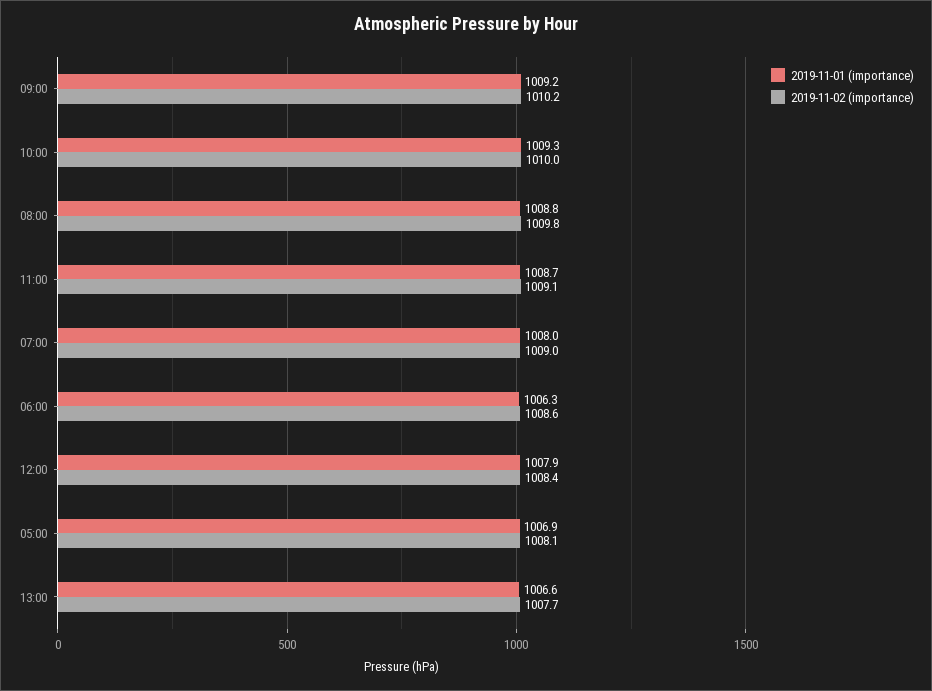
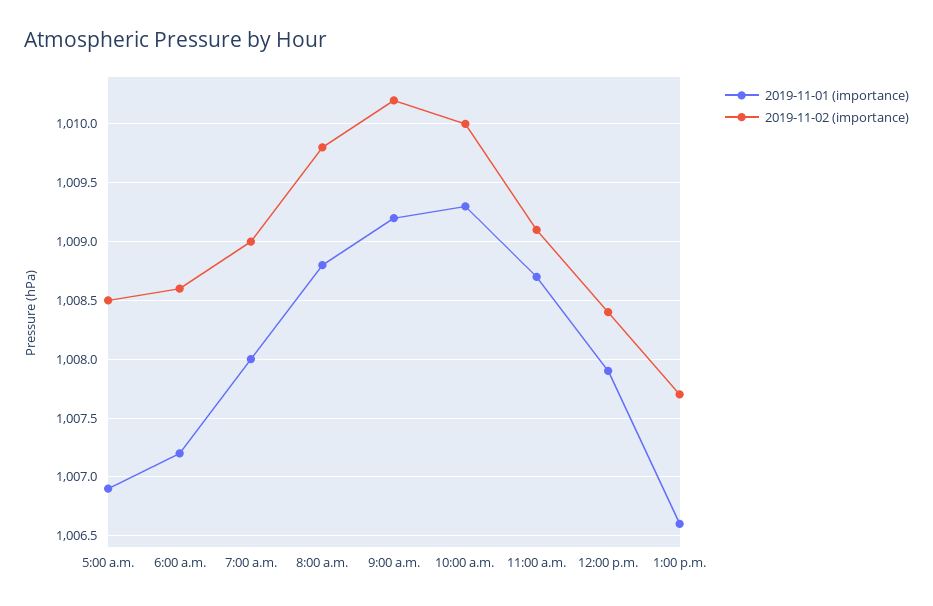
2019-11-01 (importance), 06:00: 1006.3 -> 1007.2
2019-11-02 (importance), 05:00: 1008.1 -> 1008.5

